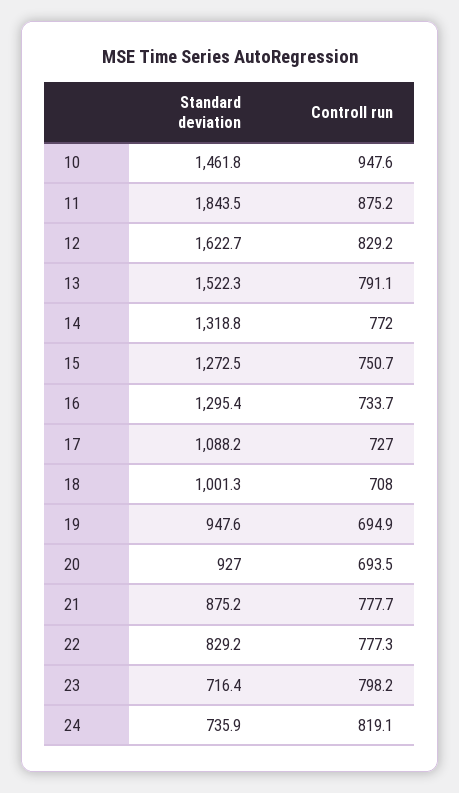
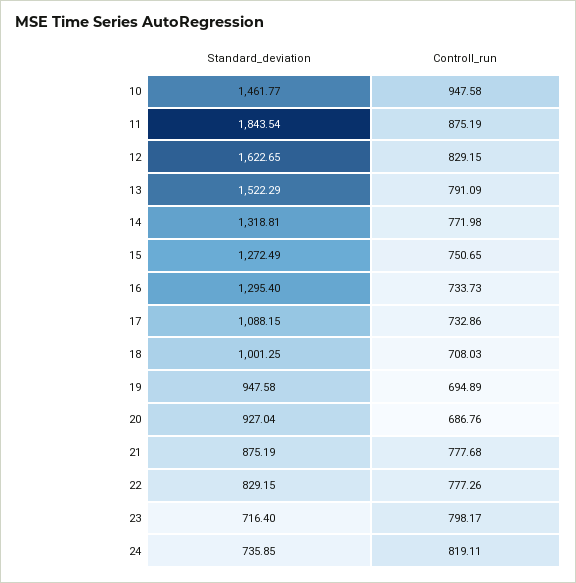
Controll run, 17: 727 -> 732.86
Controll run, 20: 693.5 -> 686.76

